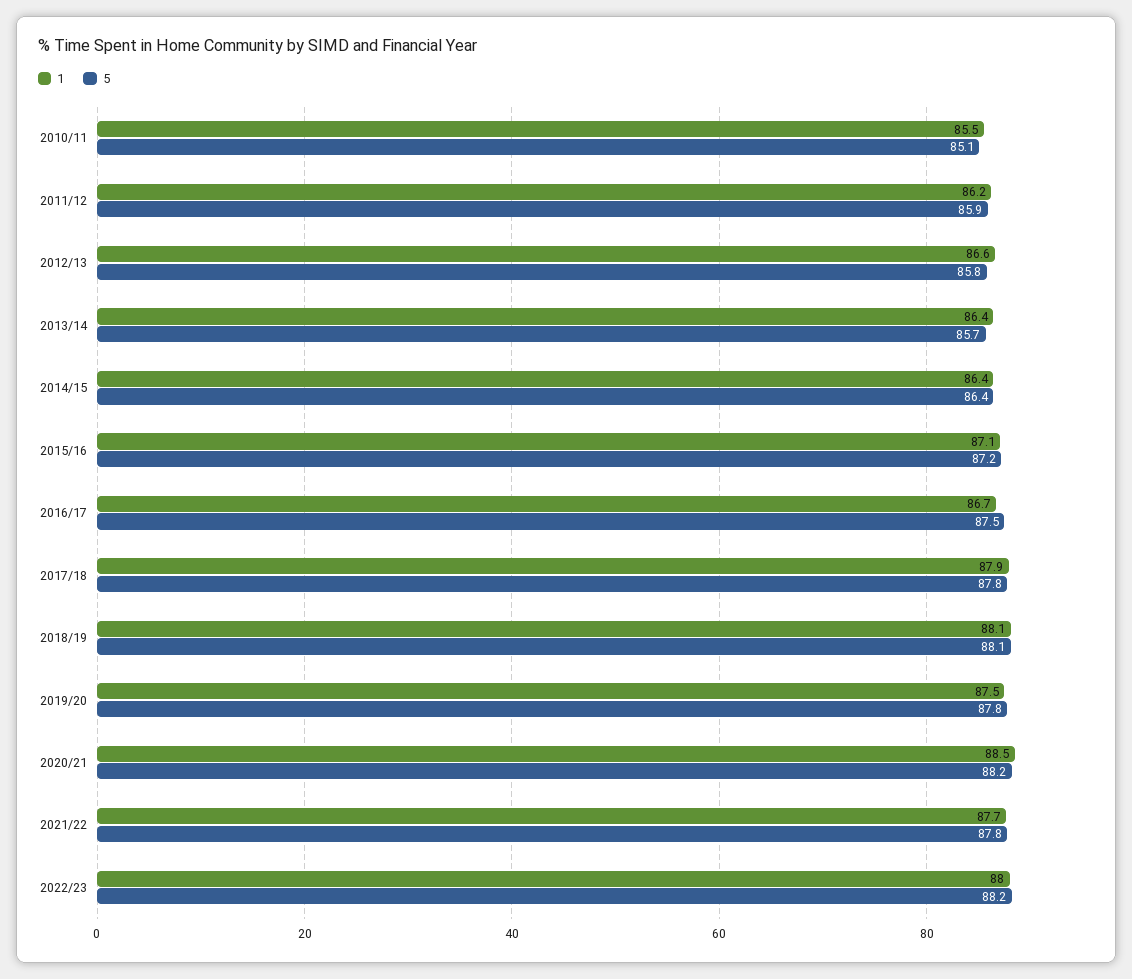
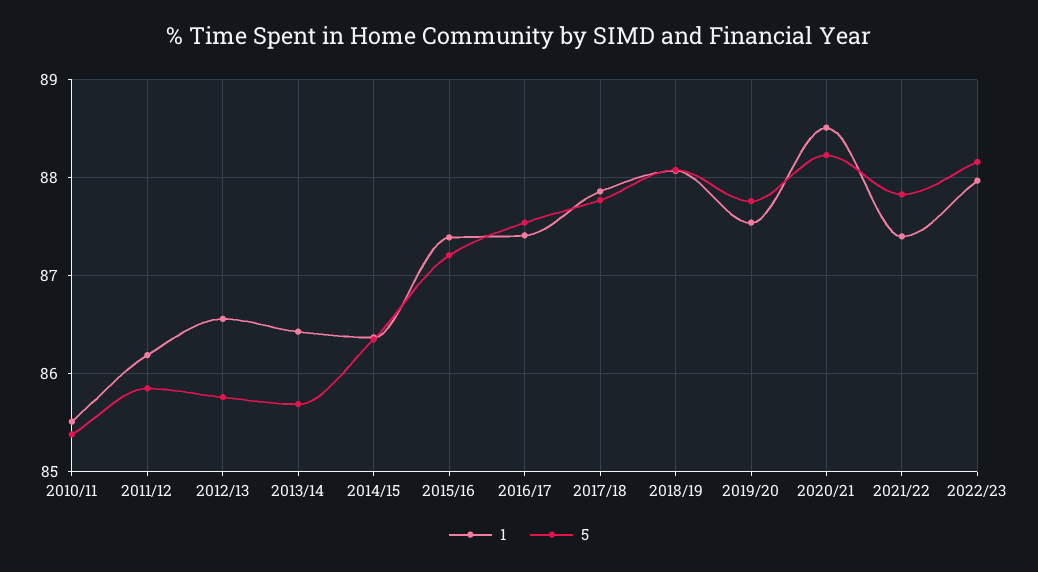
5, 2010/11: 85.1 -> 85.4
1, 2015/16: 87.1 -> 87.4
1, 2016/17: 86.7 -> 87.4
1, 2021/22: 87.7 -> 87.4

